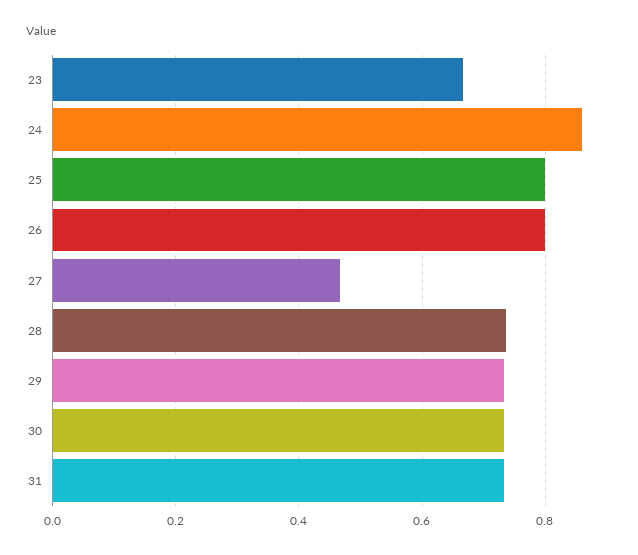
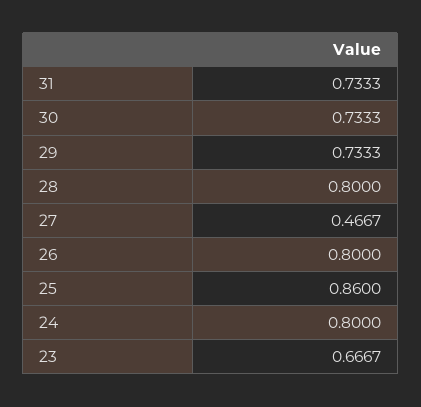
24: 0.86 -> 0.8
25: 0.8 -> 0.86
28: 0.74 -> 0.8

